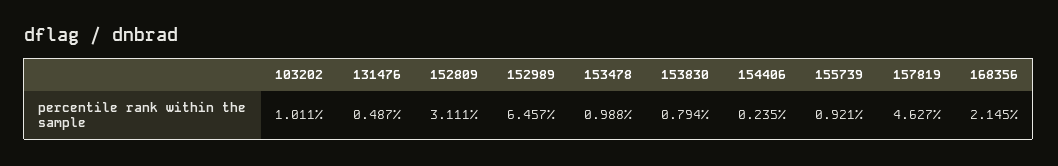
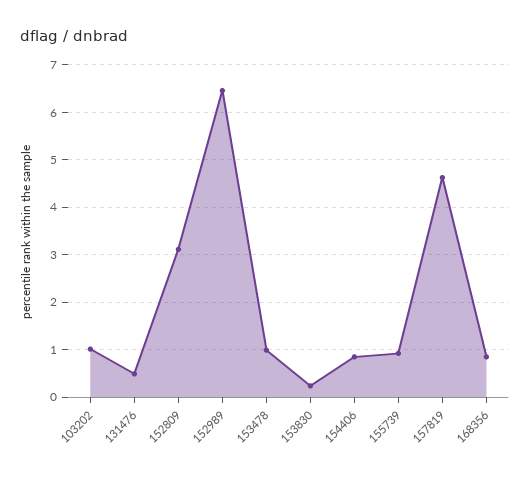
153830: 0.794 -> 0.2
154406: 0.235 -> 0.8
168356: 2.145 -> 0.8

